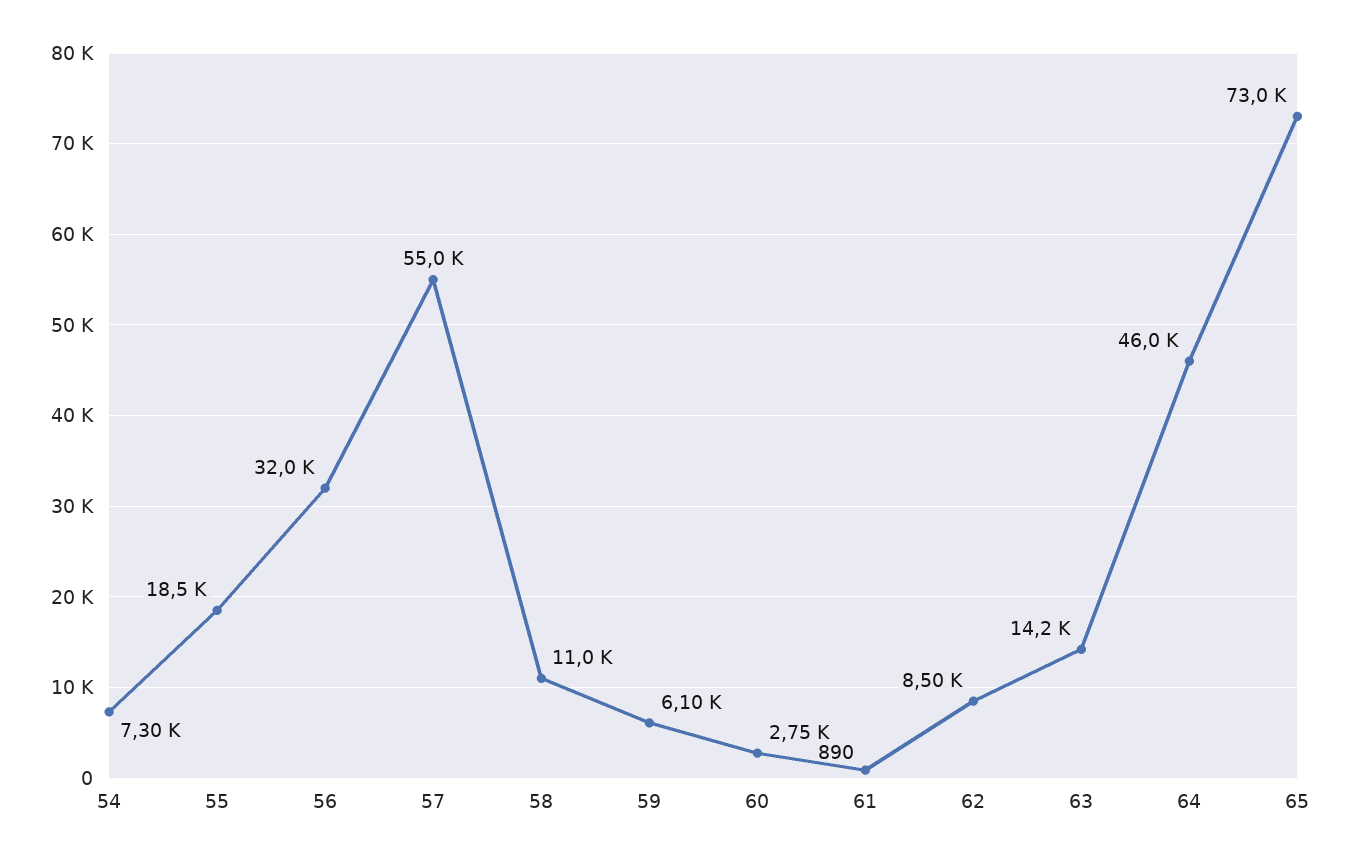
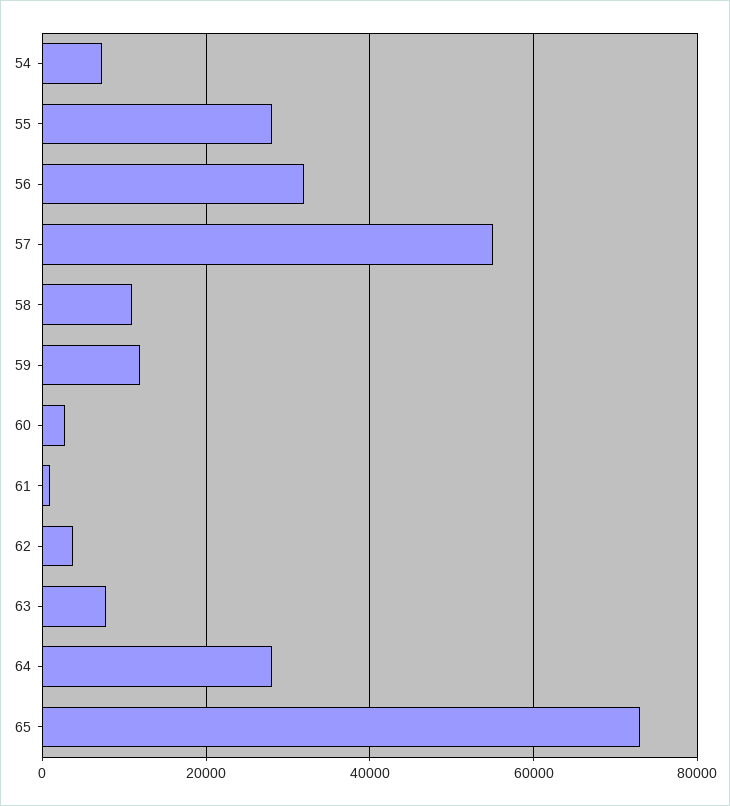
55: 18500 -> 28000
59: 6100 -> 12000
62: 8500 -> 4000
63: 14200 -> 8000
64: 46000 -> 28000

